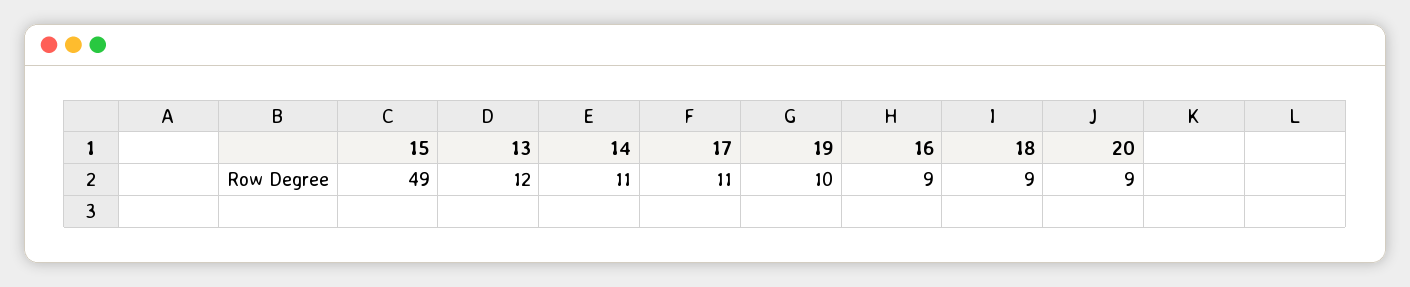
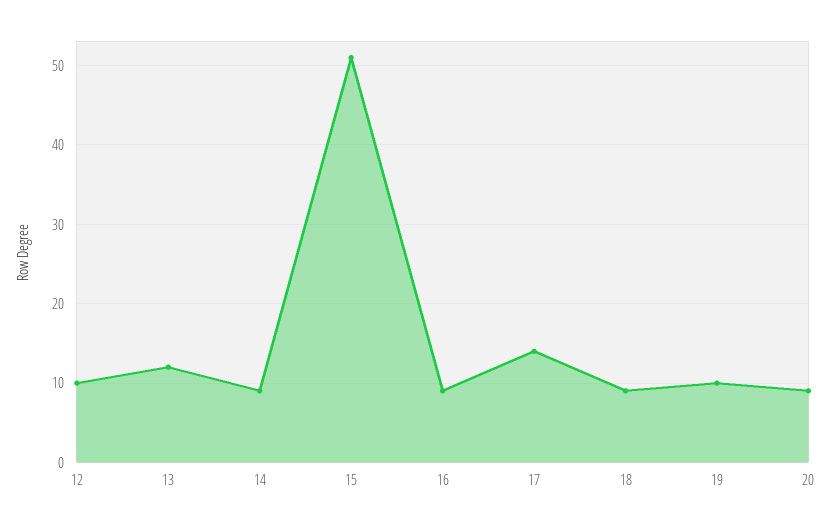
15: 49 -> 51
14: 11 -> 9
17: 11 -> 14
12: none -> 10

